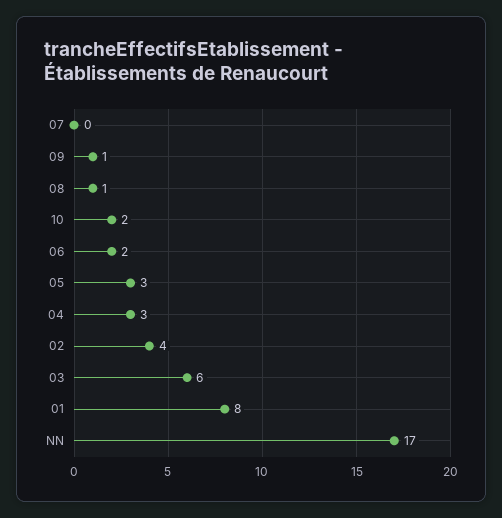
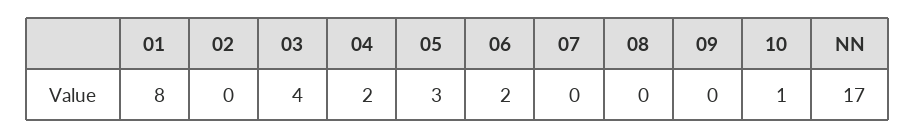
09: 1 -> 0
08: 1 -> 0
10: 2 -> 1
04: 3 -> 2
02: 4 -> 0
03: 6 -> 4

